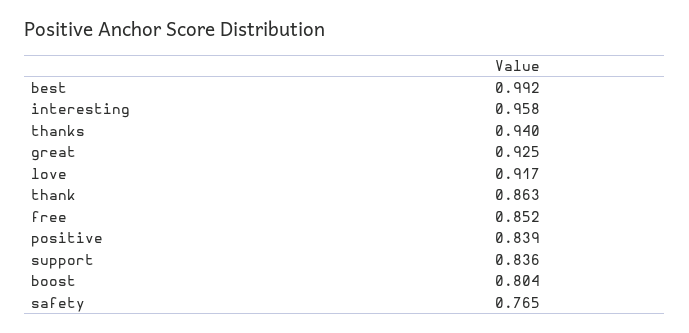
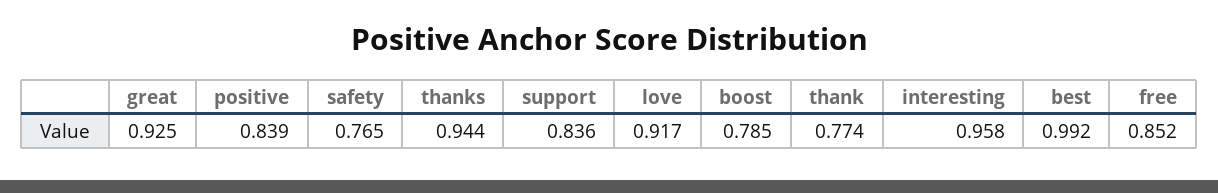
thanks: 0.94 -> 0.944
thank: 0.863 -> 0.774
boost: 0.804 -> 0.785

